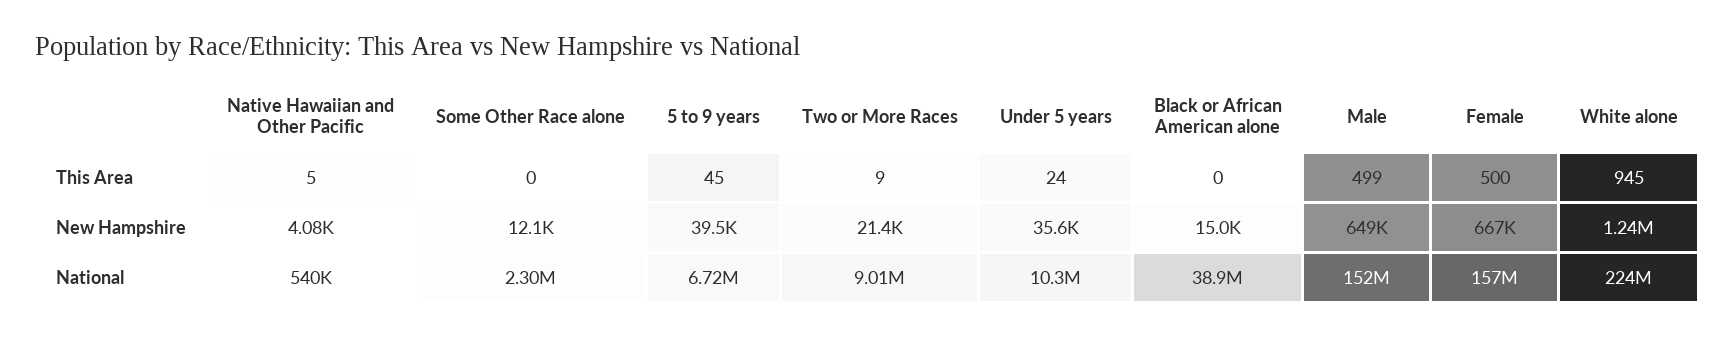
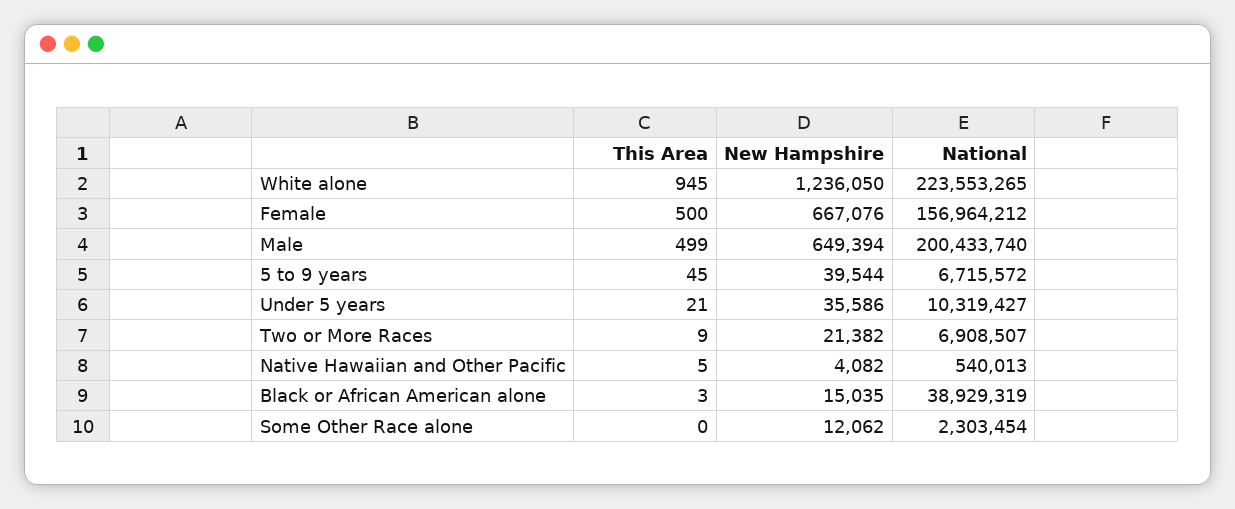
Under 5 years, This Area: 24 -> 21
Black or African American alone, This Area: 0 -> 3
Two or More Races, National: 9010000 -> 6908507
Male, National: 152000000 -> 200433740

